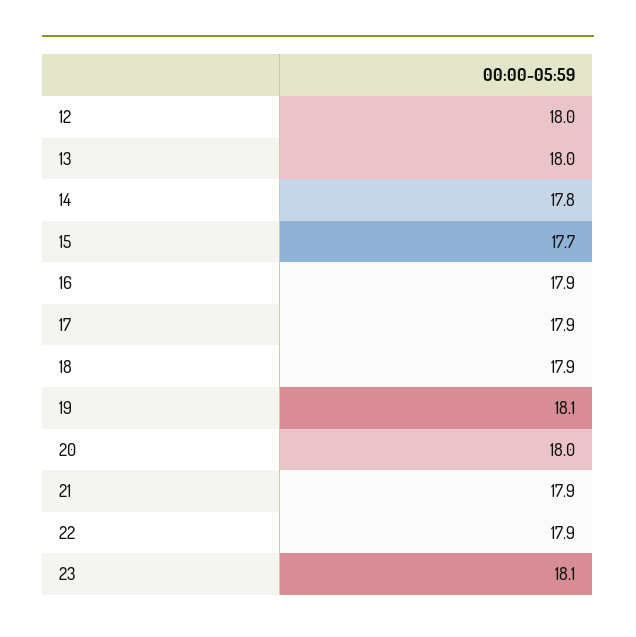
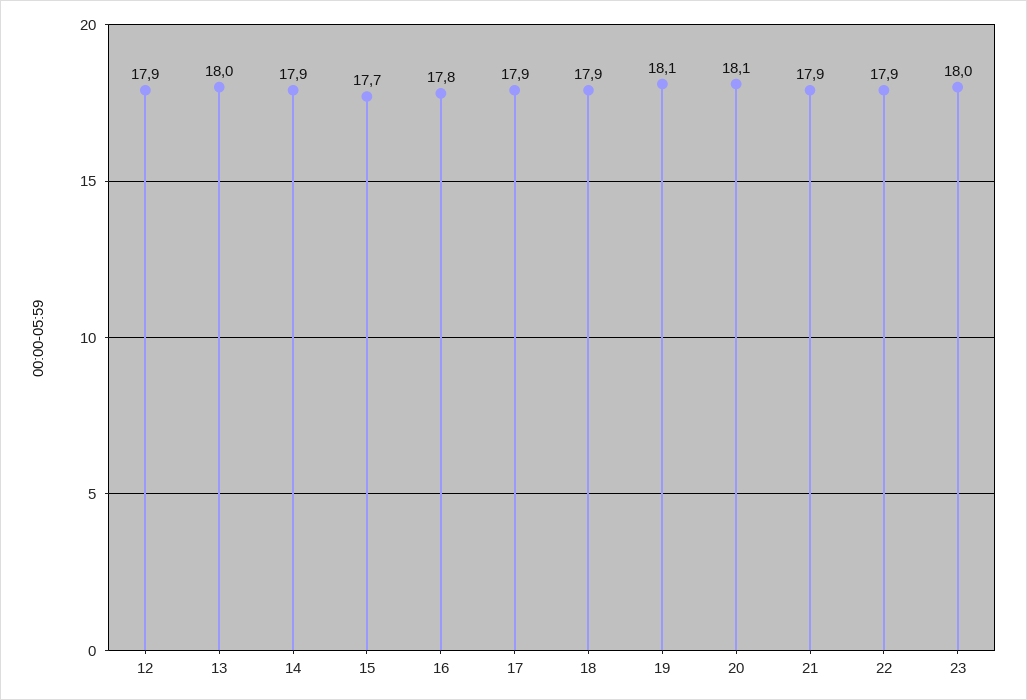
12: 18 -> 17.9
14: 17.8 -> 17.9
16: 17.9 -> 17.8
20: 18 -> 18.1
23: 18.1 -> 18

